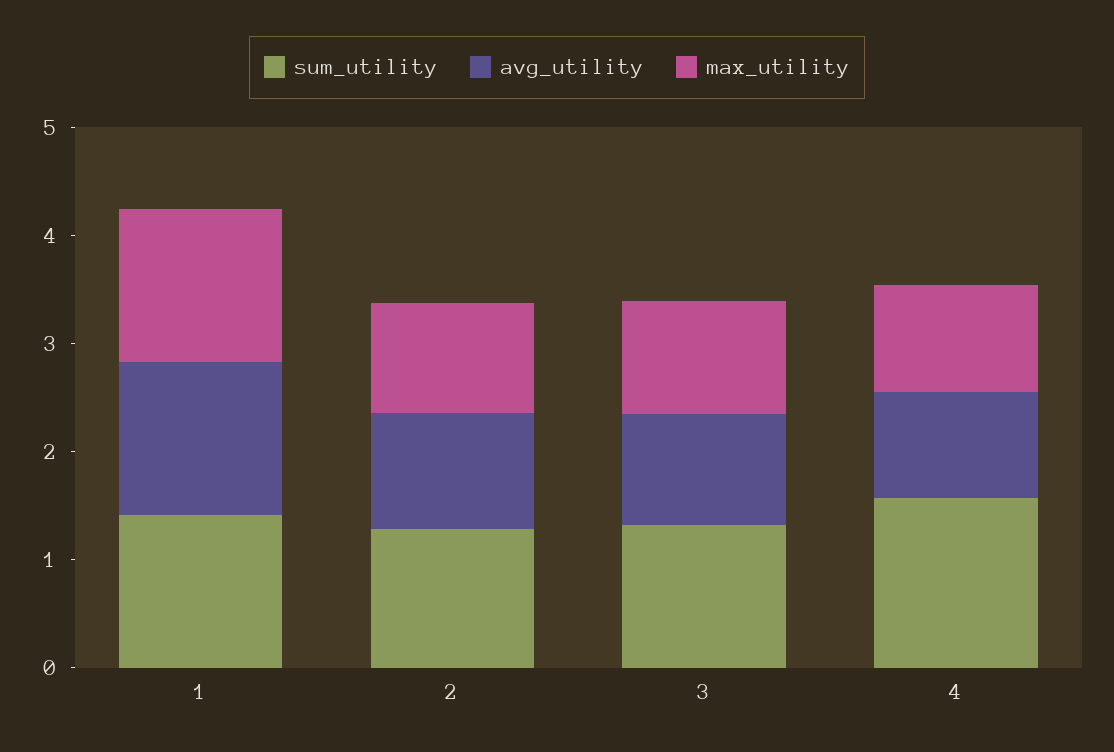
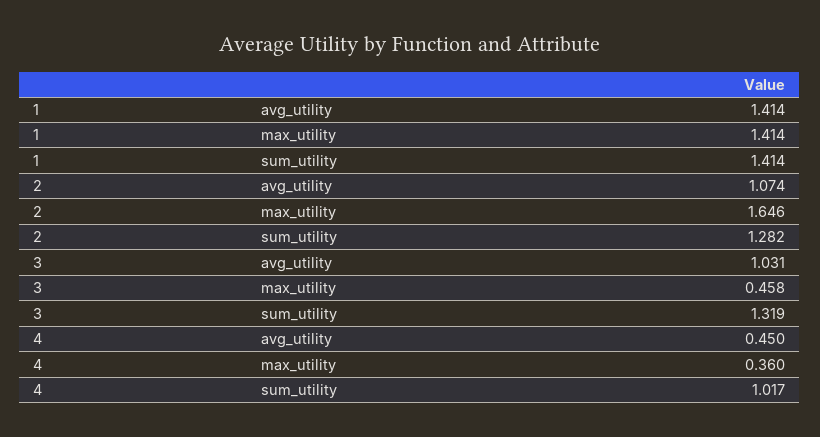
max_utility, 2: 1 -> 1.646
max_utility, 3: 1 -> 0.458
sum_utility, 4: 1.6 -> 1.017
avg_utility, 4: 1 -> 0.45
max_utility, 4: 1 -> 0.36

